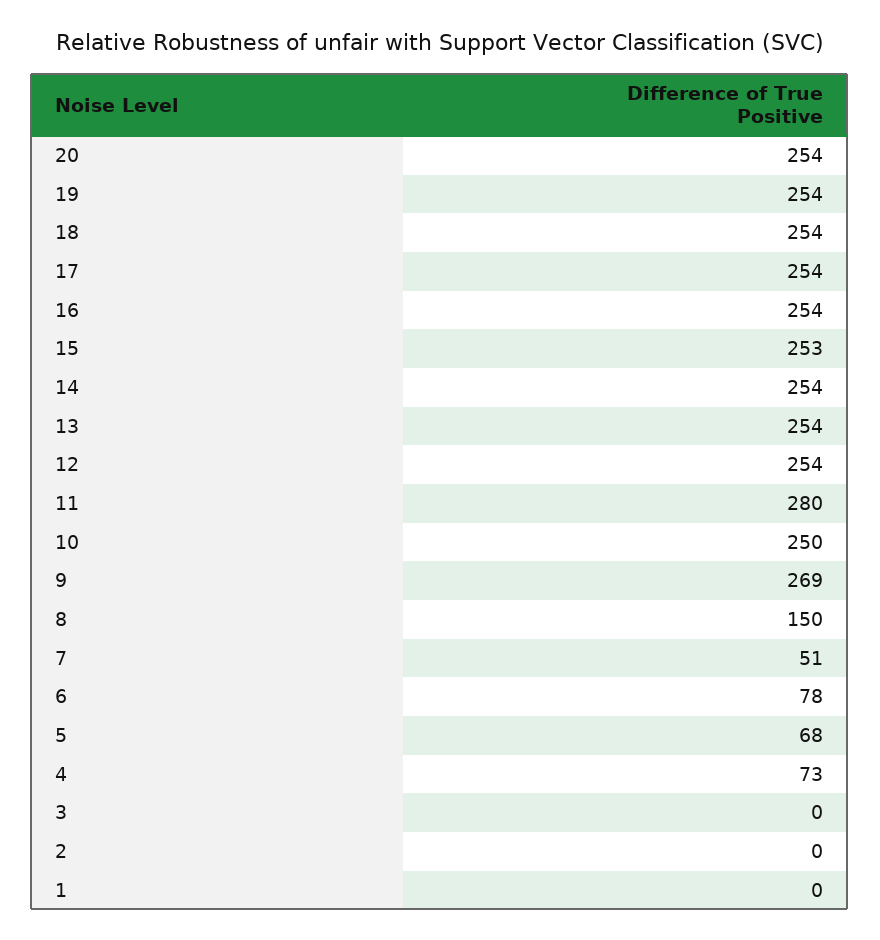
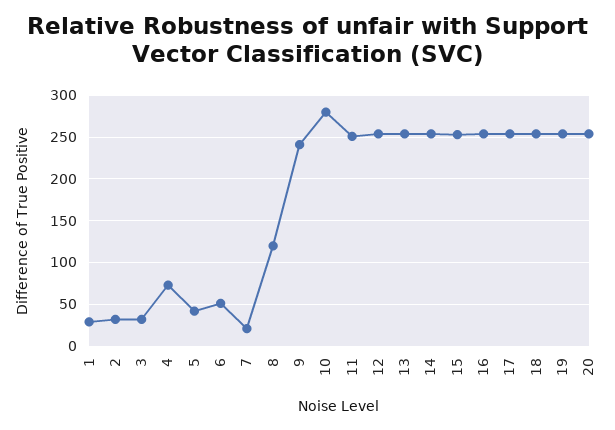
11: 280 -> 250
10: 250 -> 280
9: 269 -> 240
8: 150 -> 120
7: 51 -> 20
6: 78 -> 50
5: 68 -> 40
3: 0 -> 30
2: 0 -> 30
1: 0 -> 30

